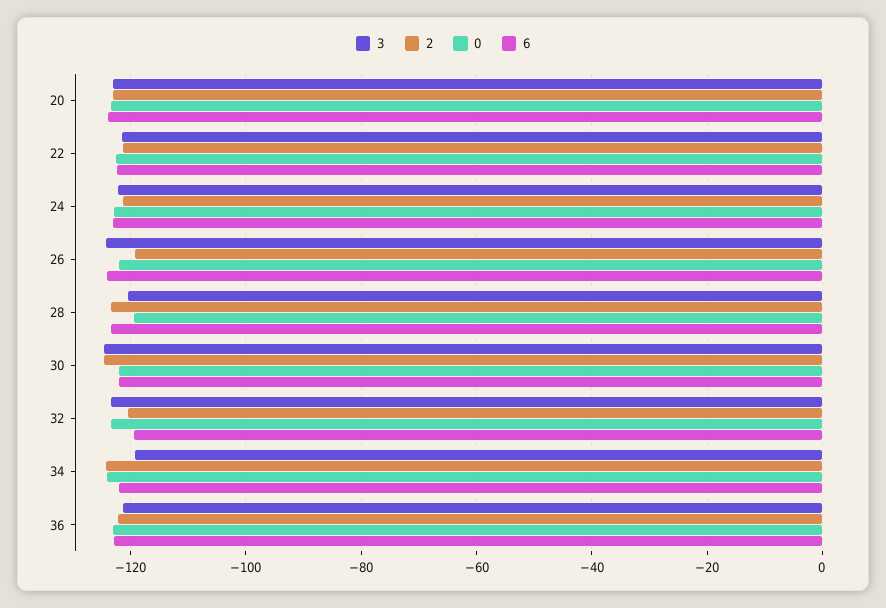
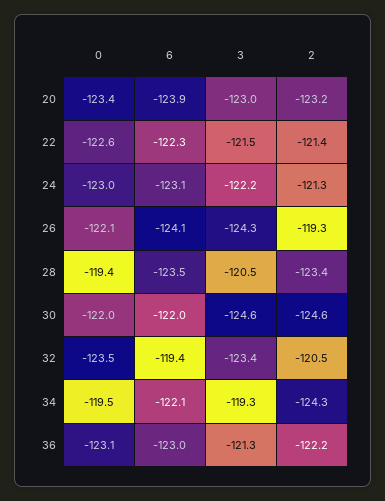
0, 34: -124 -> -119.5

